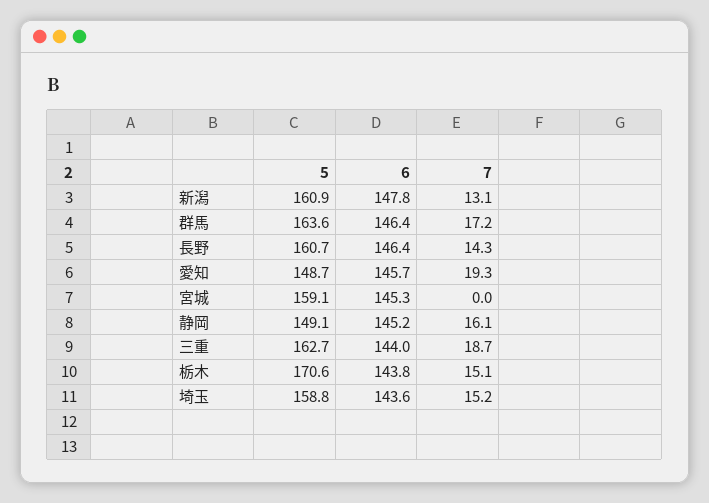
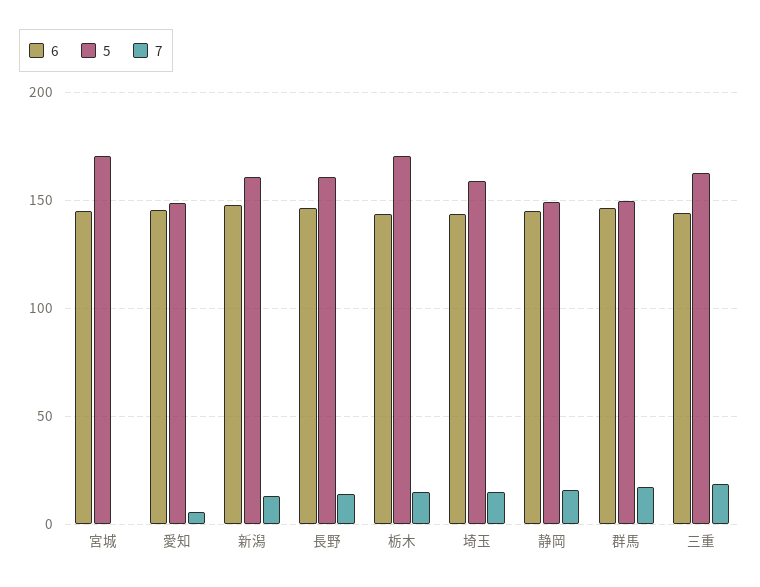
5, 群馬: 163.6 -> 150
7, 愛知: 19.3 -> 5
5, 宮城: 159.1 -> 170

